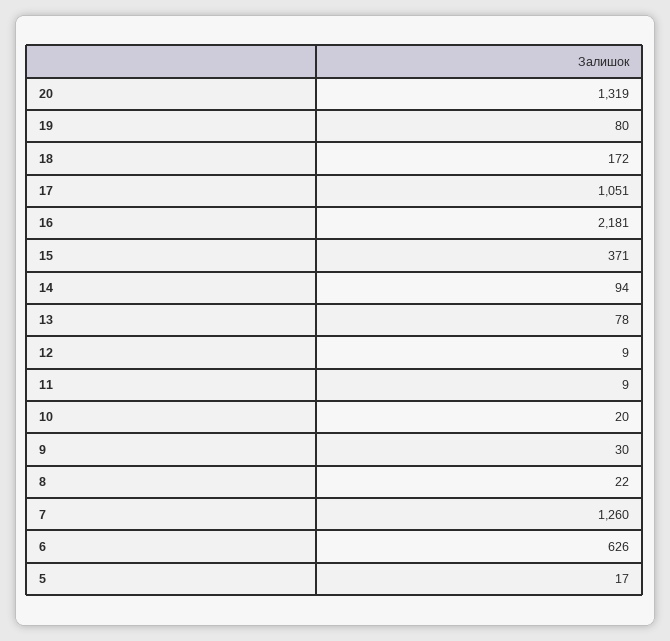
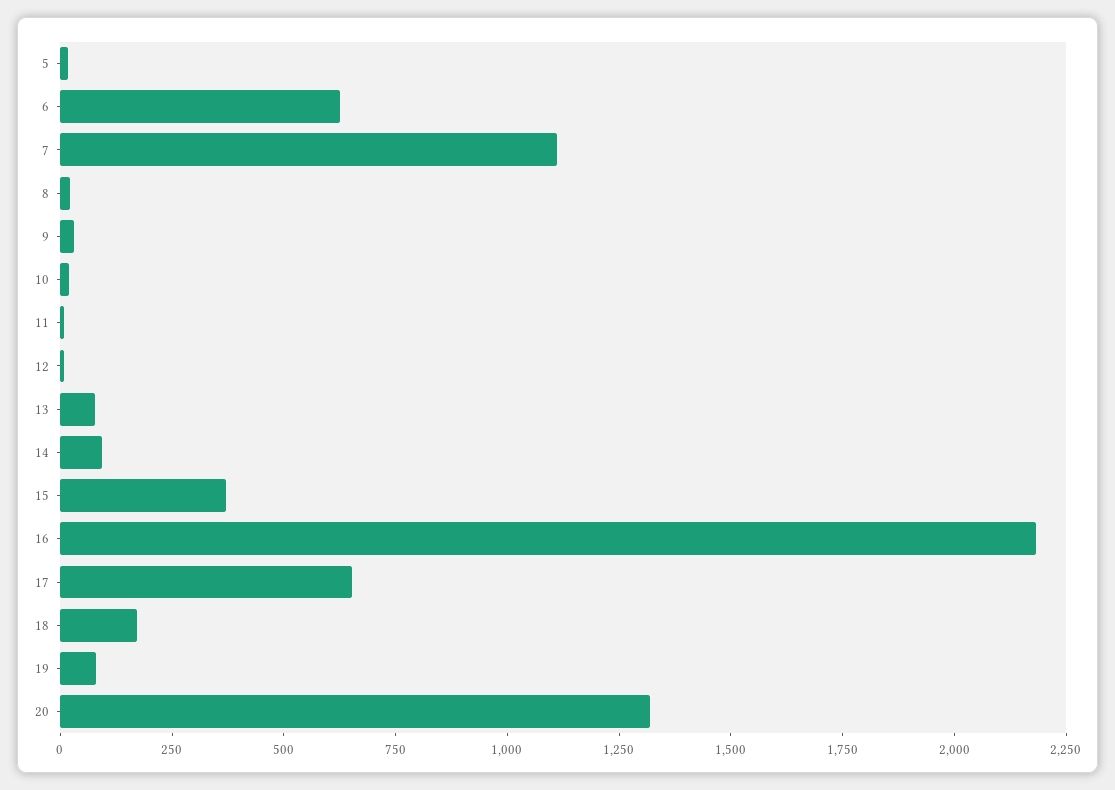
17: 1051 -> 650
7: 1260 -> 1100

